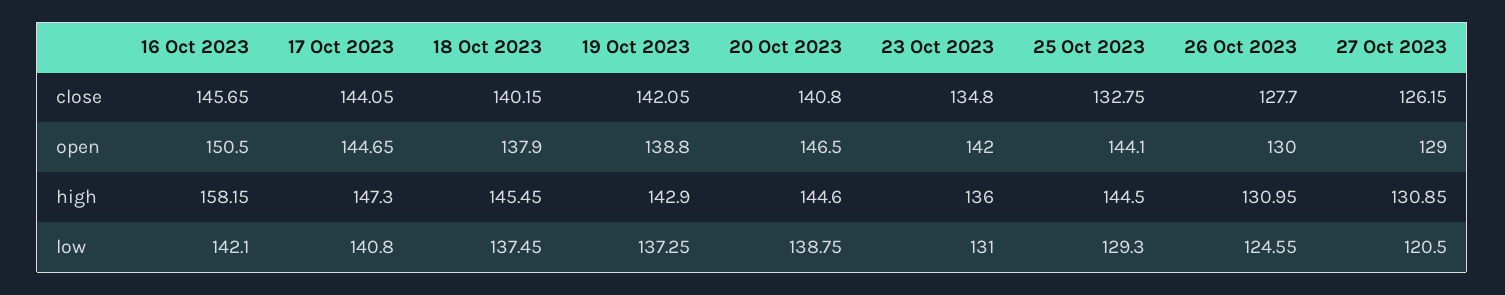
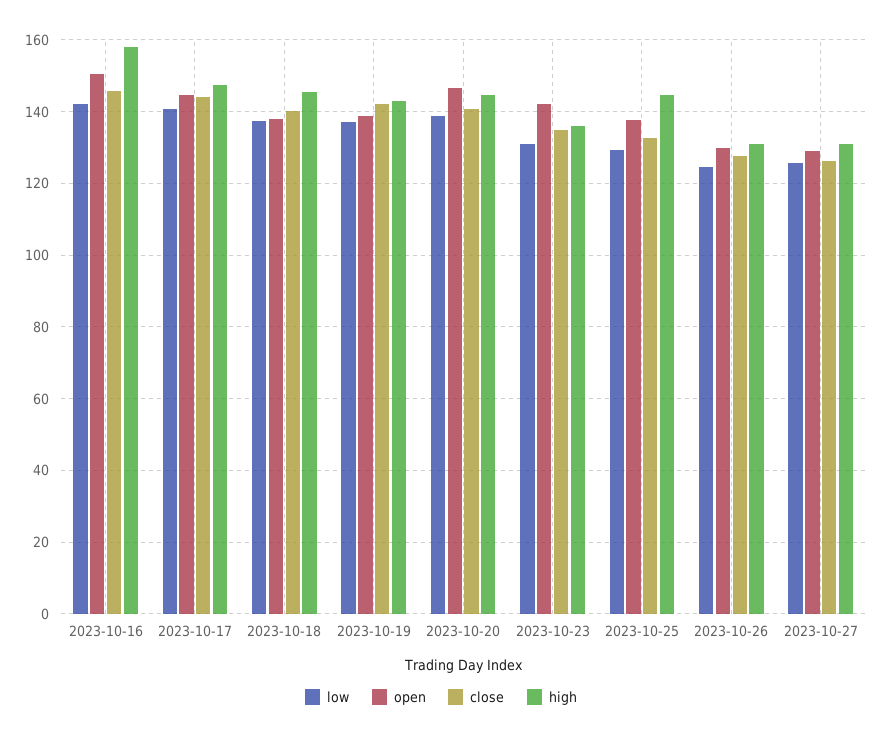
open, 25 Oct 2023: 144.1 -> 138
low, 27 Oct 2023: 120.5 -> 126

